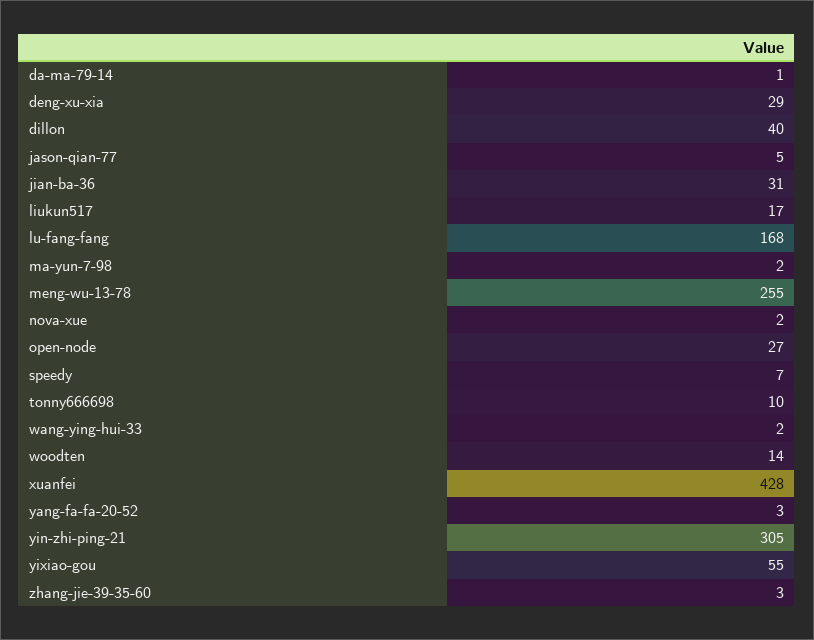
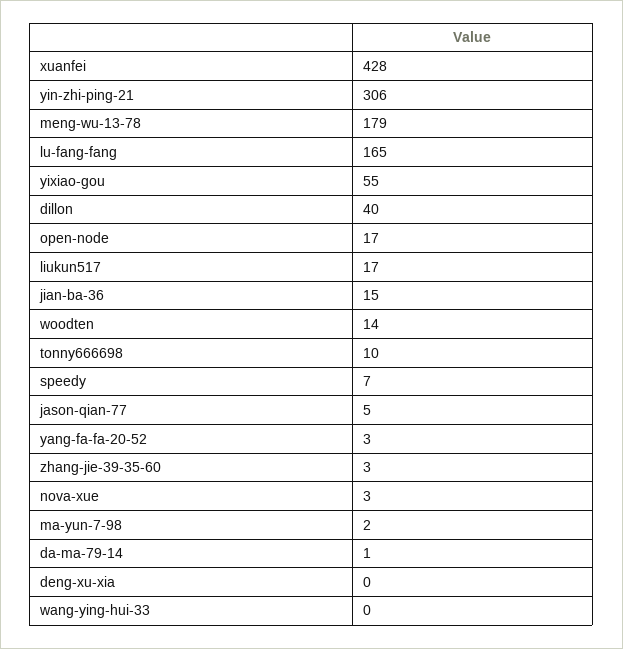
deng-xu-xia: 29 -> 0
jian-ba-36: 31 -> 15
lu-fang-fang: 168 -> 165
meng-wu-13-78: 255 -> 179
nova-xue: 2 -> 3
open-node: 27 -> 17
wang-ying-hui-33: 2 -> 0
yin-zhi-ping-21: 305 -> 306

